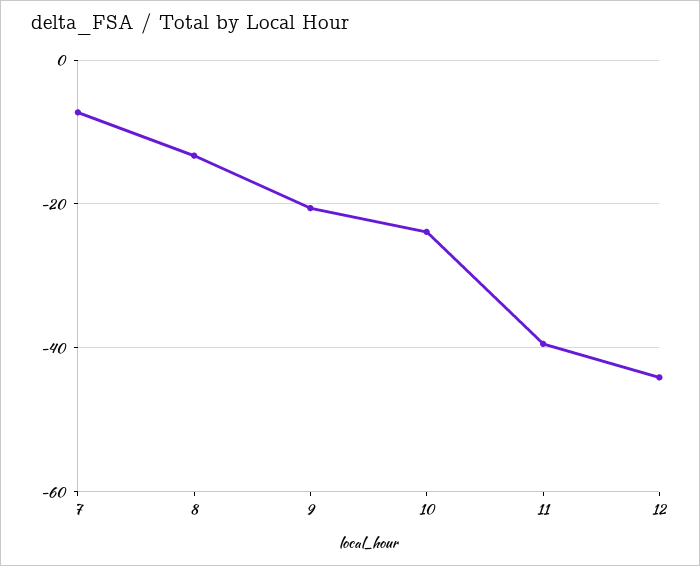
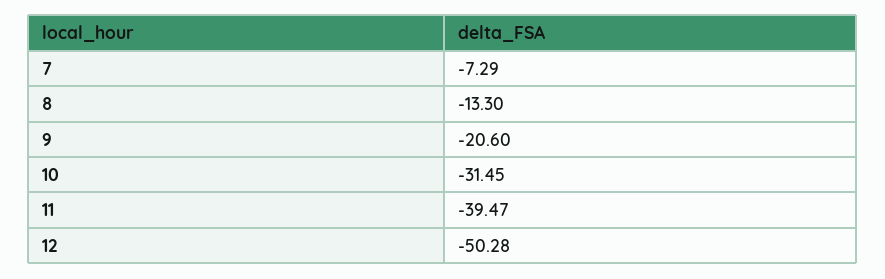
10: -24 -> -31.45
12: -44 -> -50.28

